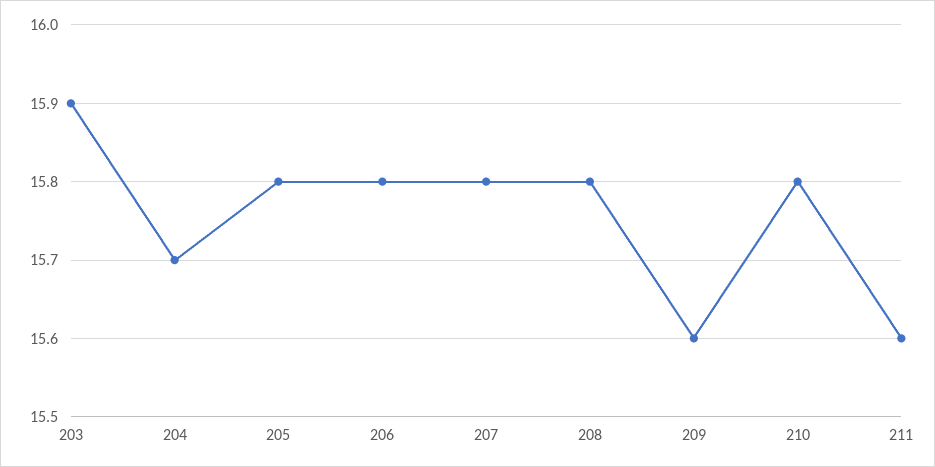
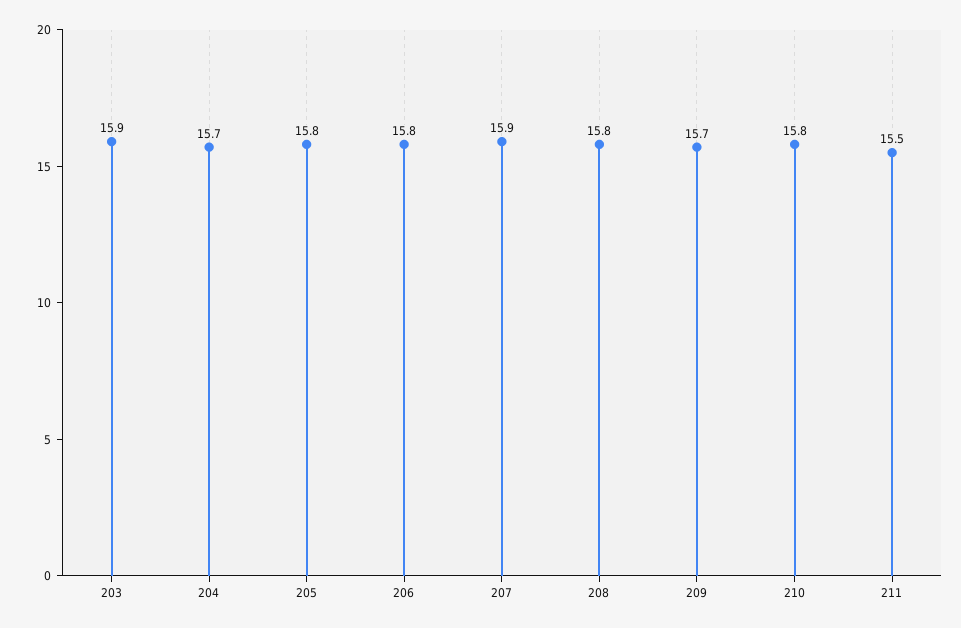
207: 15.8 -> 15.9
209: 15.6 -> 15.7
211: 15.6 -> 15.5

